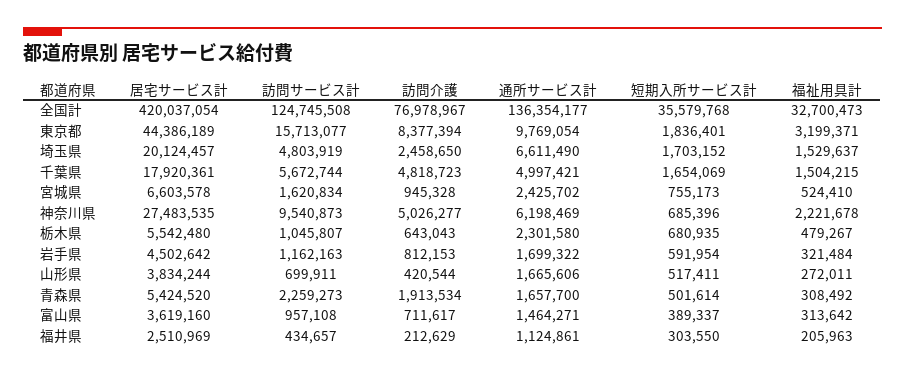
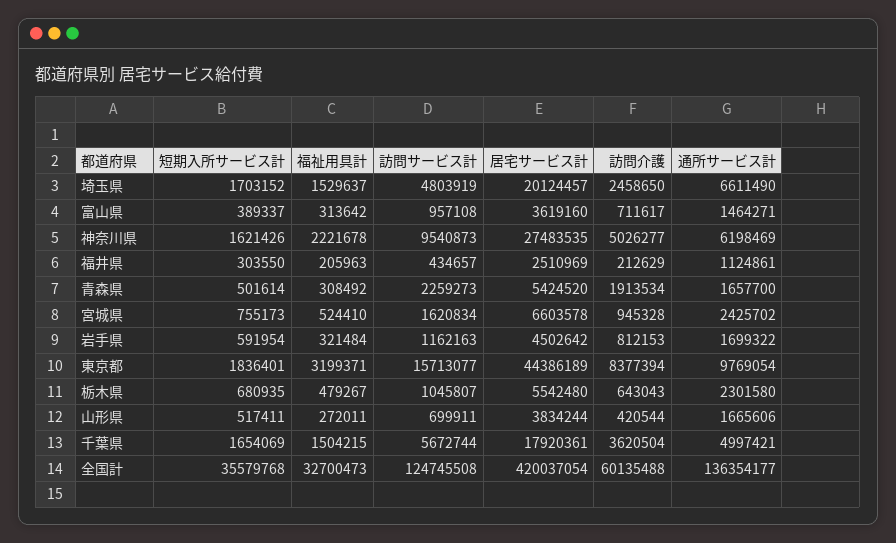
訪問介護, 全国計: 76978967 -> 60135488
訪問介護, 千葉県: 4818723 -> 3620504
短期入所サービス計, 神奈川県: 685396 -> 1621426

